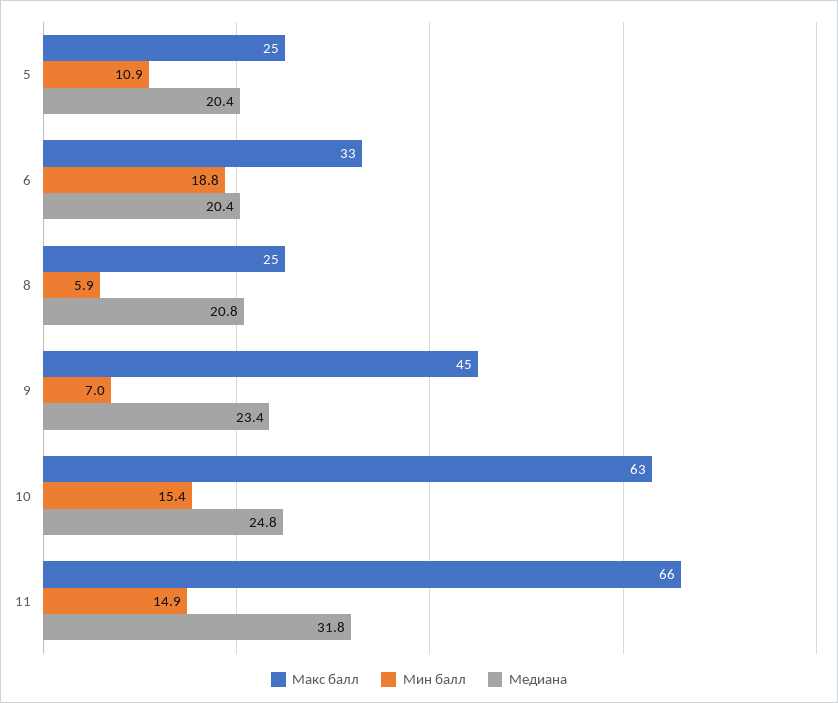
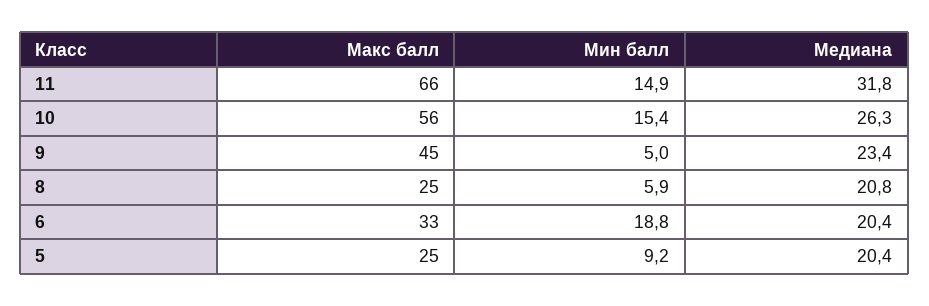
Мин балл, 5: 10.9 -> 9.2
Мин балл, 9: 7 -> 5
Макс балл, 10: 63 -> 56
Медиана, 10: 24.8 -> 26.3

